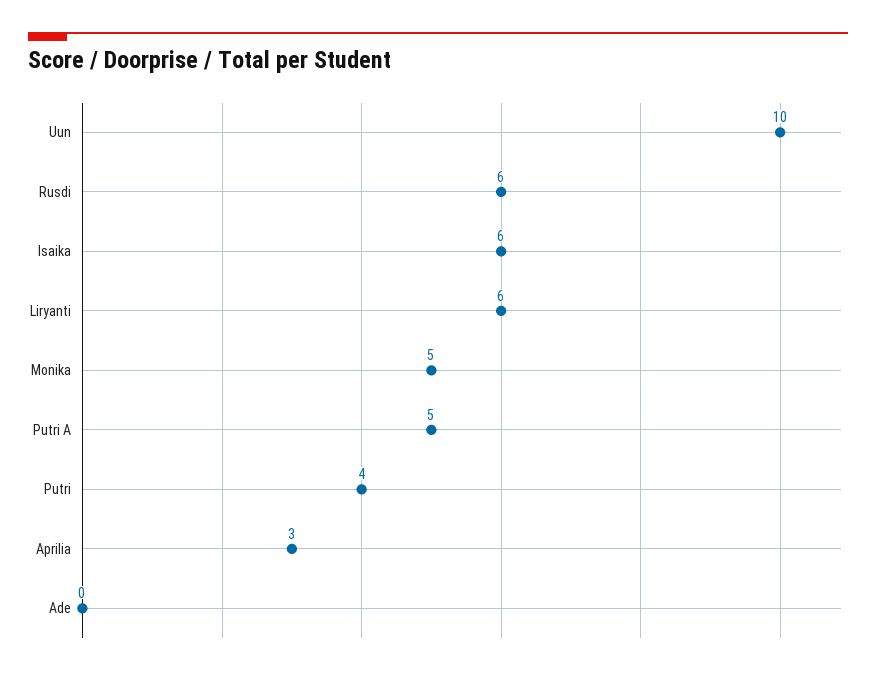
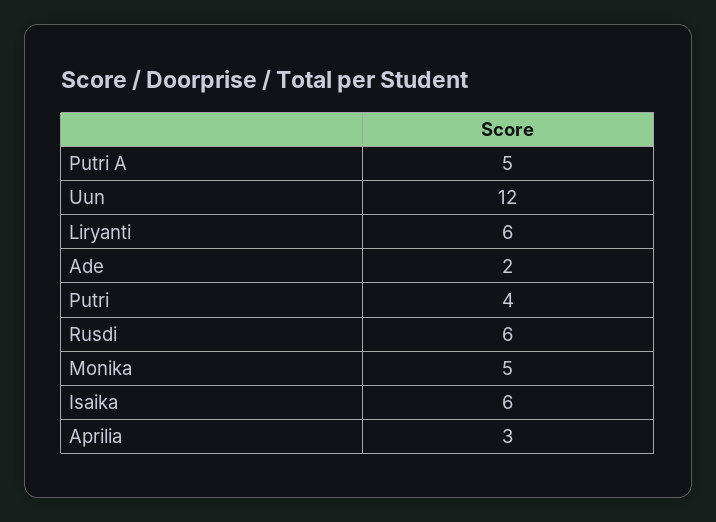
Uun: 10 -> 12
Ade: 0 -> 2

